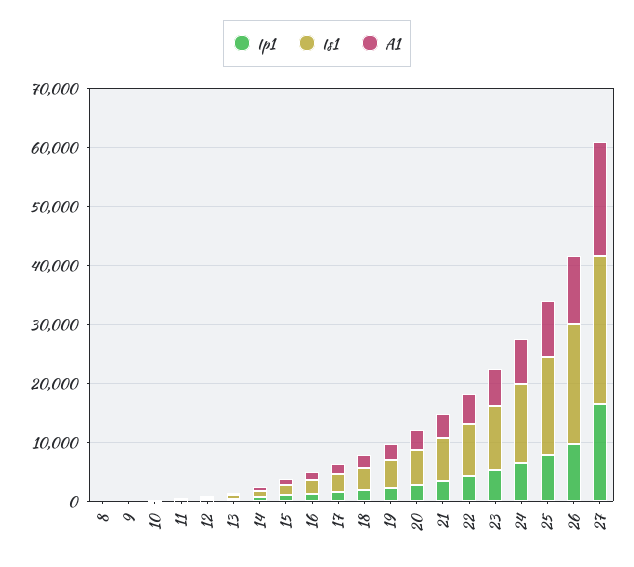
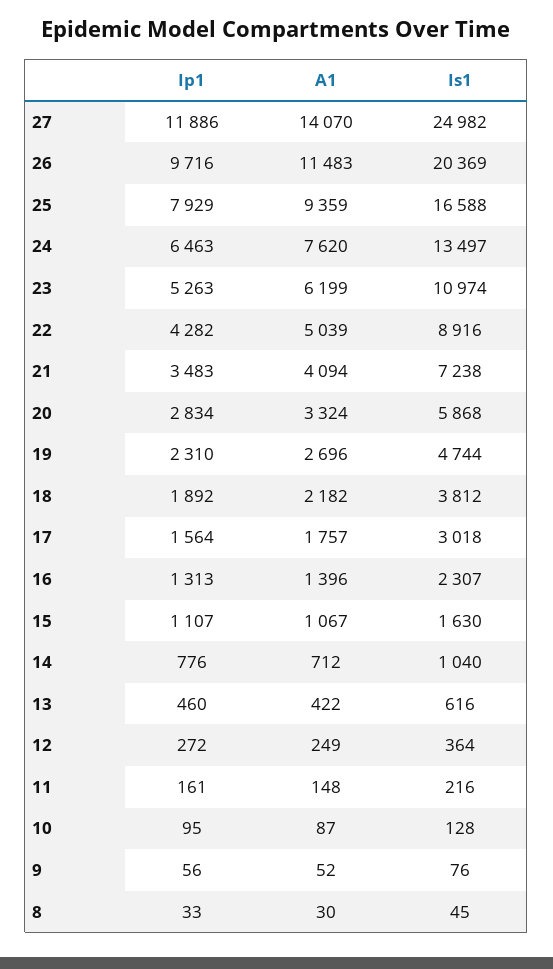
Ip1, 27: 16000 -> 11886
A1, 27: 20000 -> 14070

